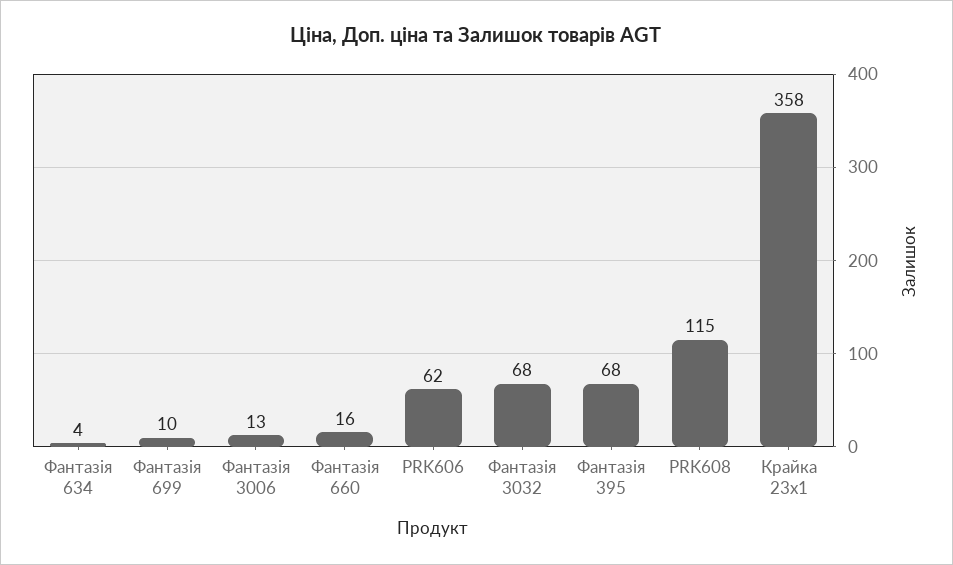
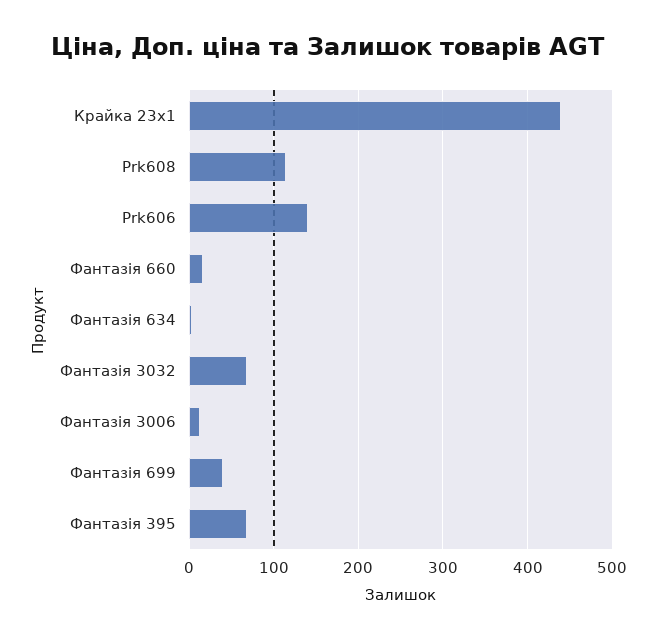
Фантазія 699: 10 -> 40
PRK606: 62 -> 140
Крайка 23x1: 358 -> 440

